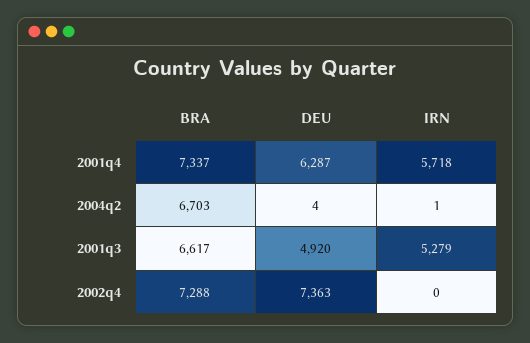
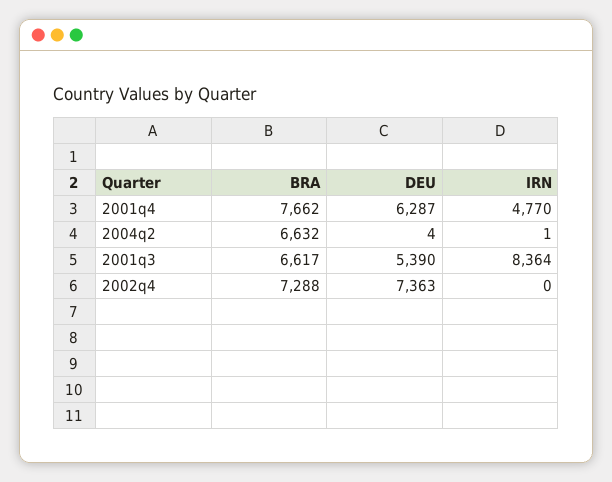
BRA, 2001q4: 7337 -> 7662
IRN, 2001q4: 5718 -> 4770
BRA, 2004q2: 6703 -> 6632
DEU, 2001q3: 4920 -> 5390
IRN, 2001q3: 5279 -> 8364

